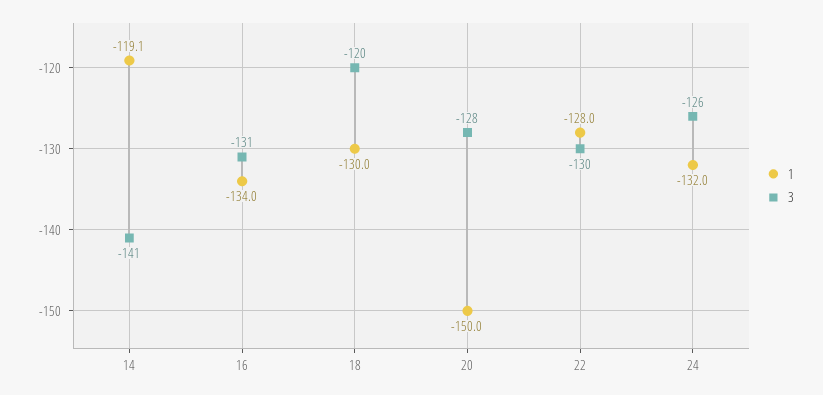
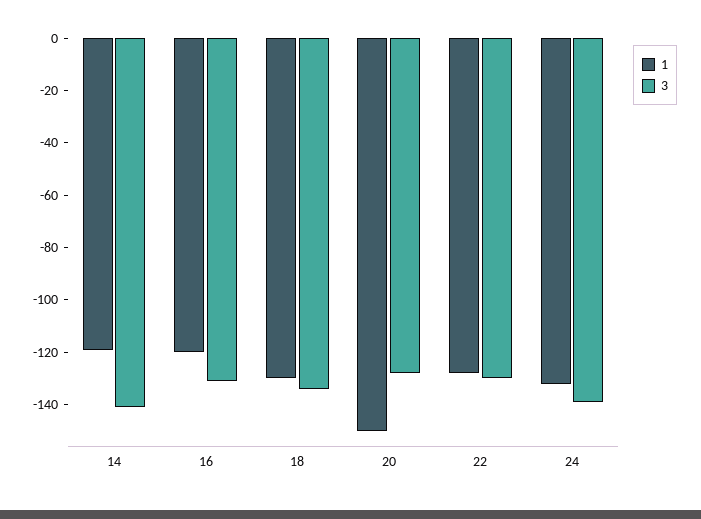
1, 16: -134 -> -120
3, 18: -120 -> -135
3, 24: -126 -> -140

